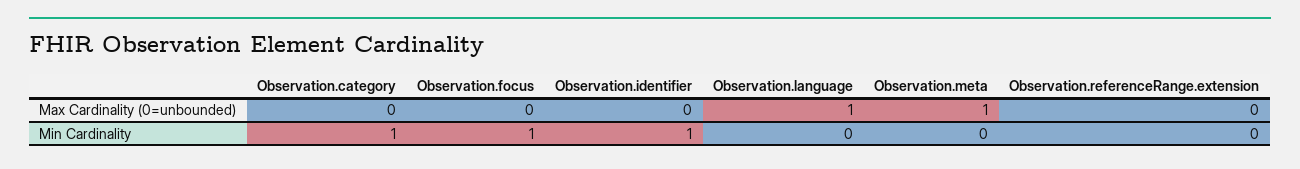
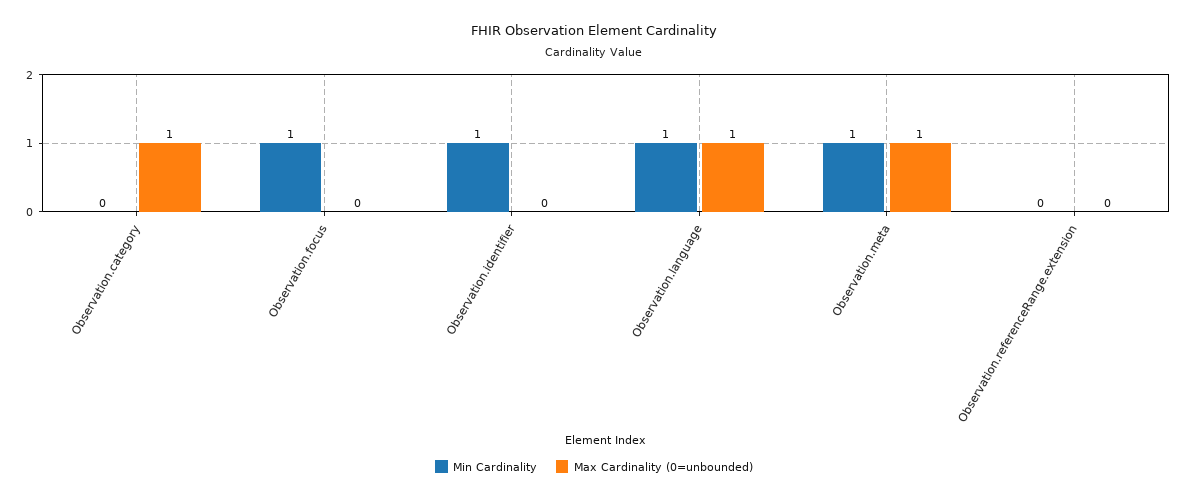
Max Cardinality (0=unbounded), Observation.category: 0 -> 1
Min Cardinality, Observation.category: 1 -> 0
Min Cardinality, Observation.language: 0 -> 1
Min Cardinality, Observation.meta: 0 -> 1

